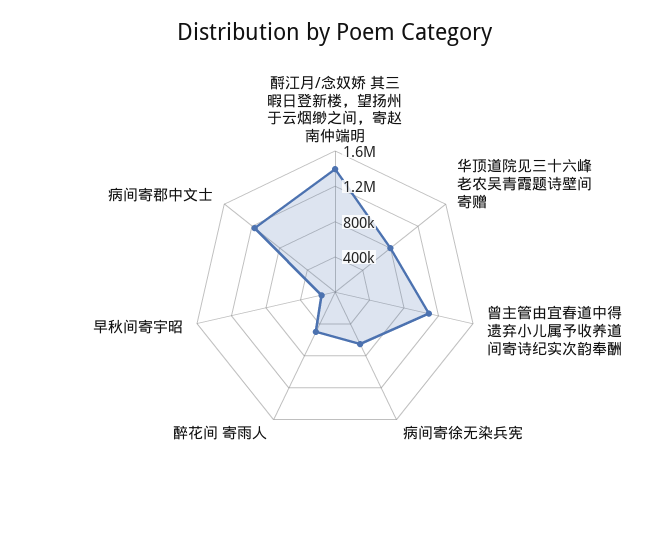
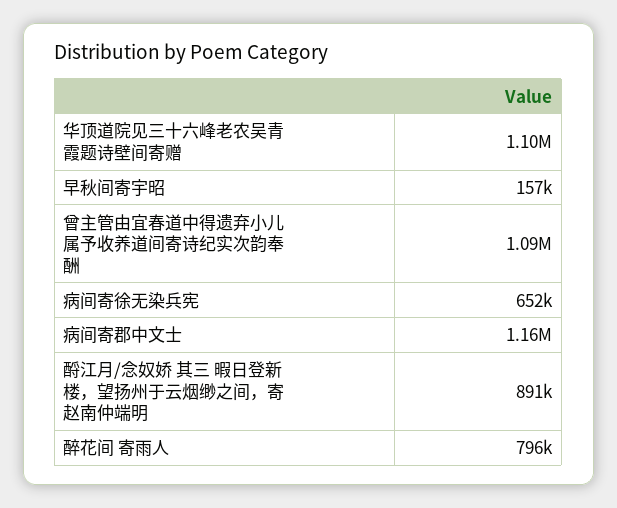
酹江月/念奴娇 其三 暇日登新楼，望扬州于云烟缈之间，寄赵南仲端明: 1400000 -> 891000
华顶道院见三十六峰老农吴青霞题诗壁间寄赠: 800000 -> 1100000
醉花间 寄雨人: 500000 -> 796000

